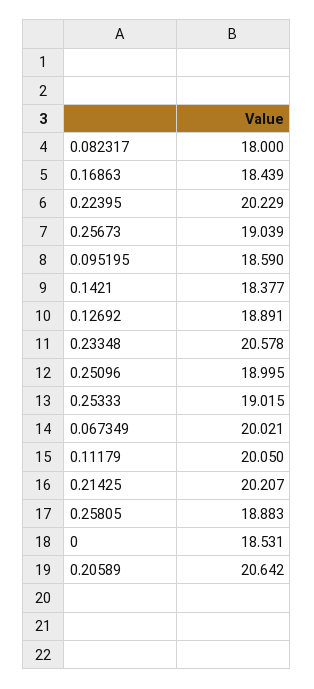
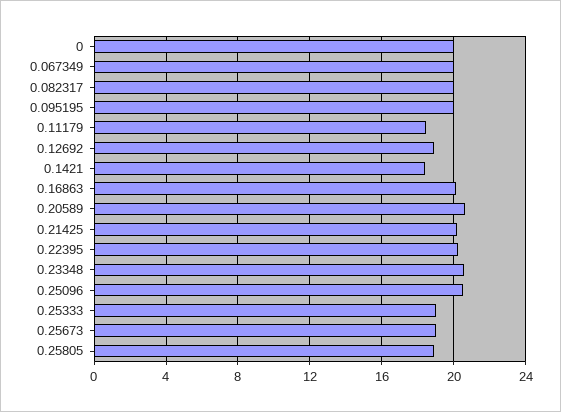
0.082317: 18 -> 20
0.16863: 18.439 -> 20
0.095195: 18.59 -> 20
0.25096: 18.995 -> 20.5
0.11179: 20.05 -> 18.5
0: 18.531 -> 20

